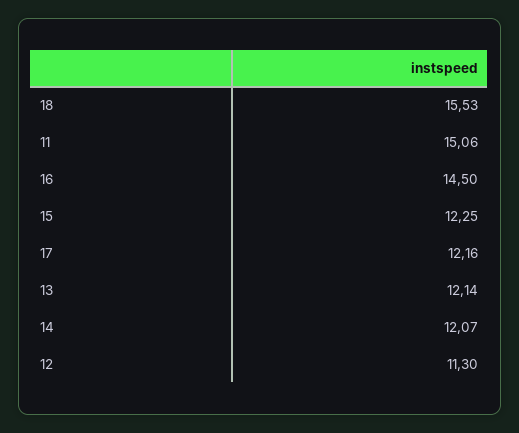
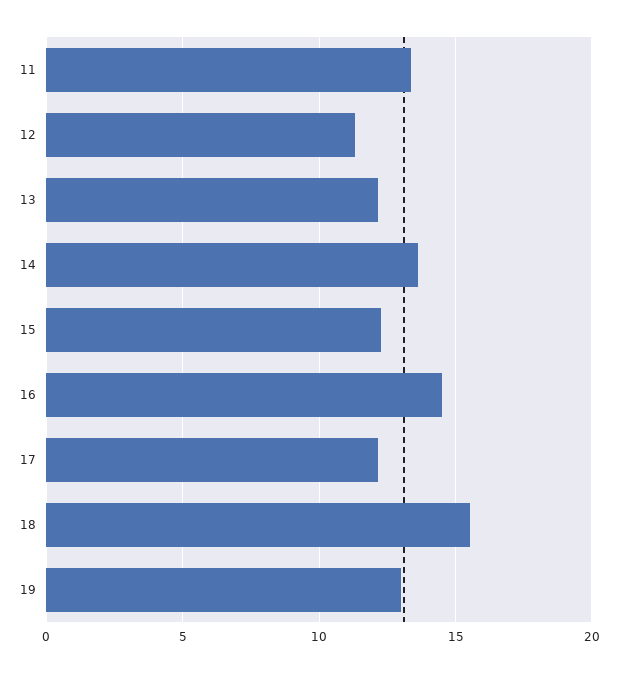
11: 15.06 -> 13.5
14: 12.07 -> 13.5
19: none -> 13

